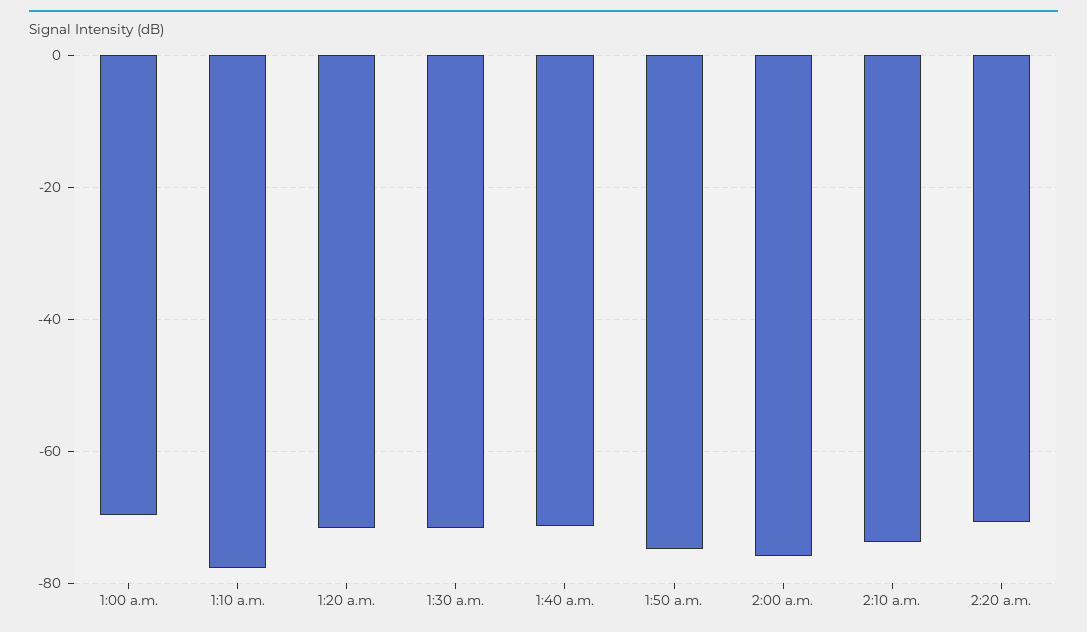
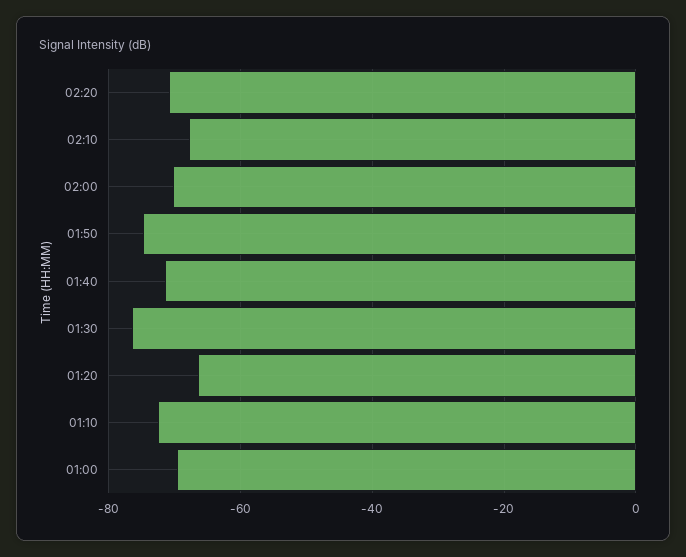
1:10 a.m.: -78 -> -72
1:20 a.m.: -72 -> -66
1:30 a.m.: -72 -> -76
2:00 a.m.: -76 -> -70
2:10 a.m.: -74 -> -68

